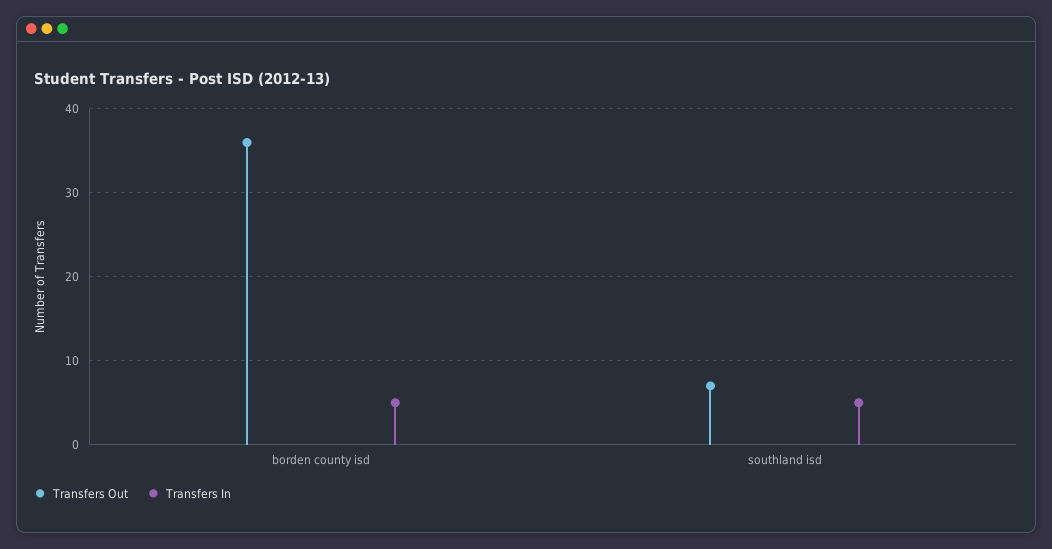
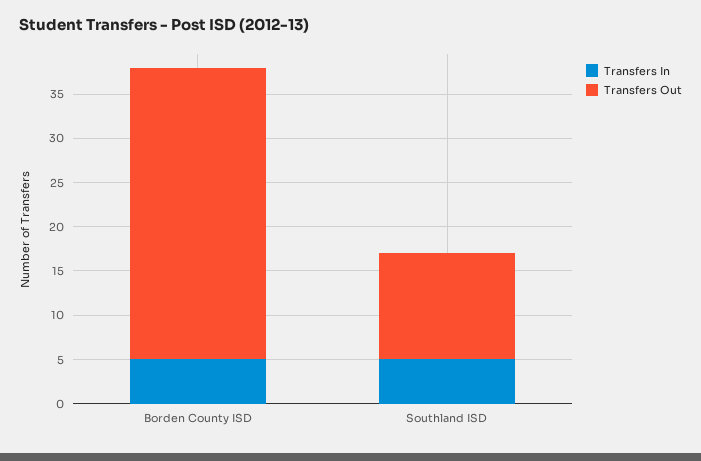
Transfers Out, borden county isd: 36 -> 33
Transfers Out, southland isd: 7 -> 12

